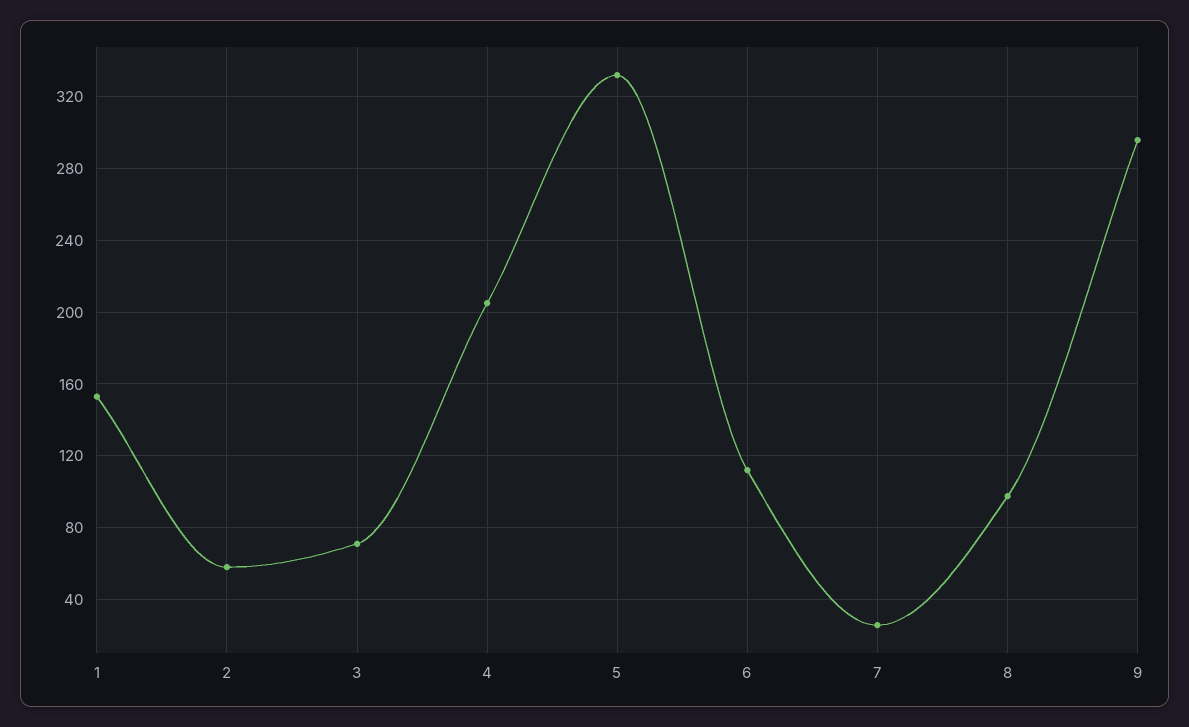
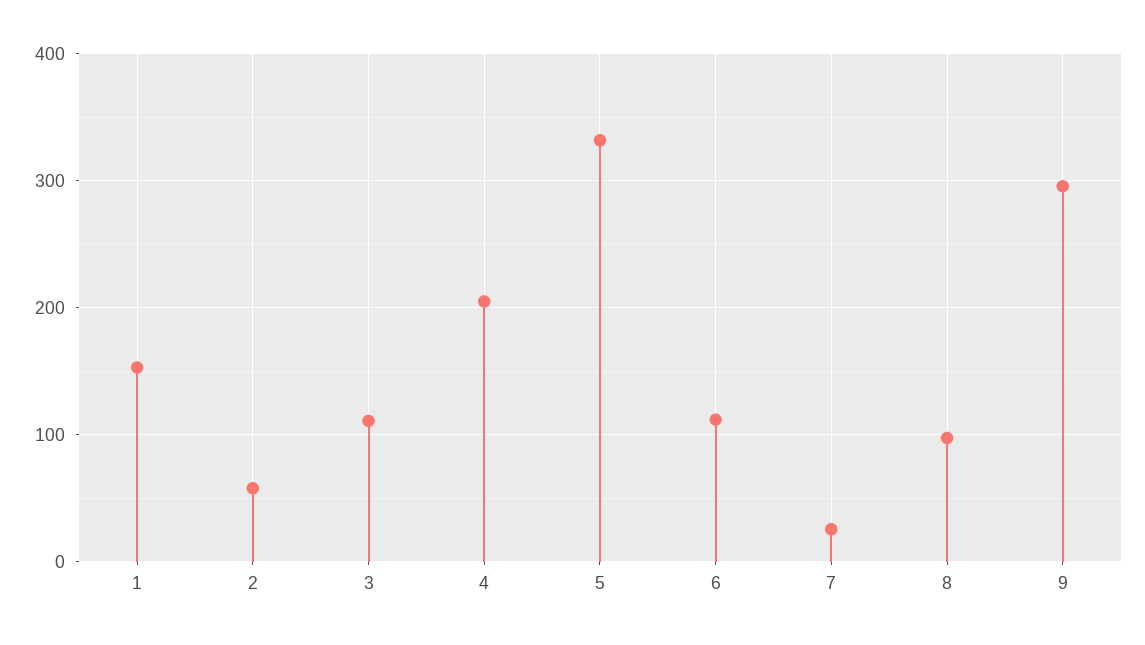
3: 70 -> 110

